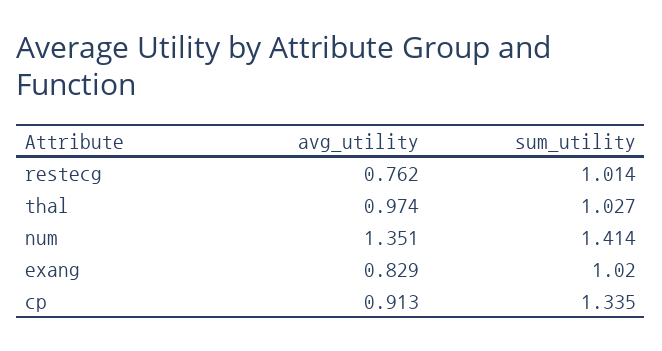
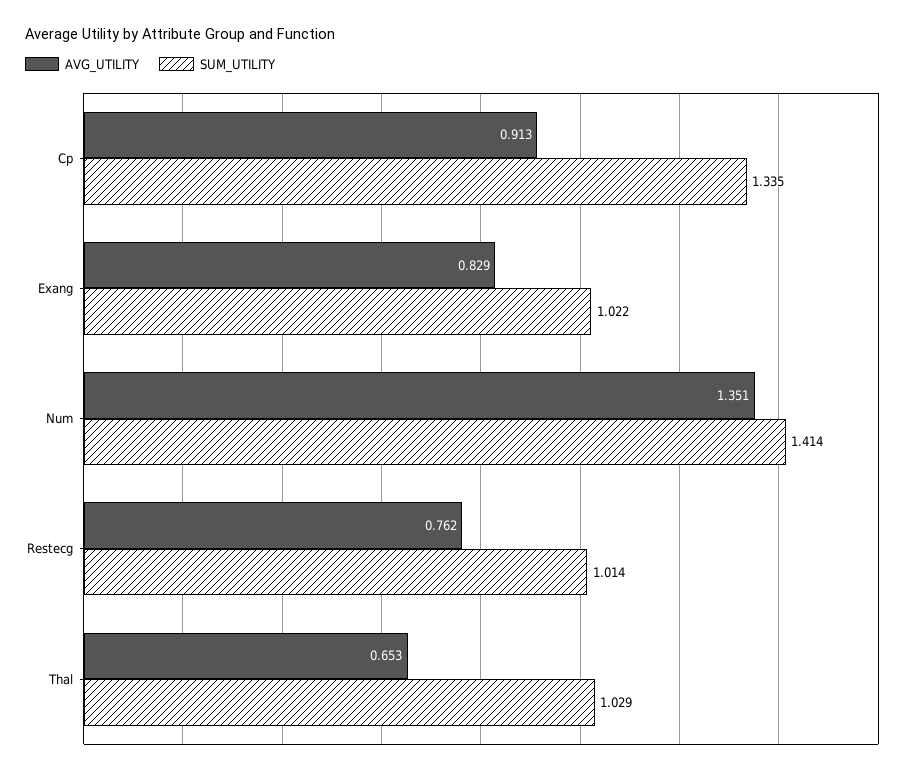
avg_utility, thal: 0.974 -> 0.653
sum_utility, thal: 1.027 -> 1.029
sum_utility, exang: 1.02 -> 1.022

